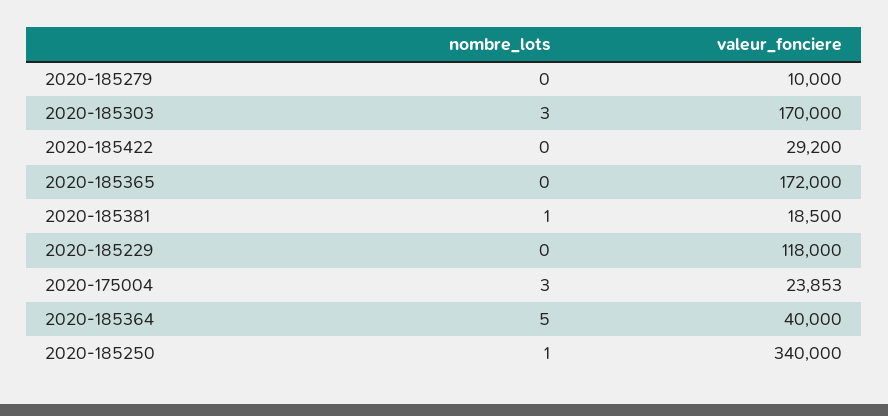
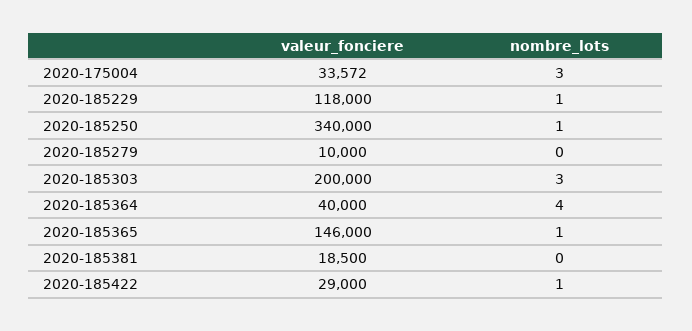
valeur_fonciere, 2020-185303: 170000 -> 200000
nombre_lots, 2020-185422: 0 -> 1
valeur_fonciere, 2020-185422: 29200 -> 29000
nombre_lots, 2020-185365: 0 -> 1
valeur_fonciere, 2020-185365: 172000 -> 146000
nombre_lots, 2020-185381: 1 -> 0
nombre_lots, 2020-185229: 0 -> 1
valeur_fonciere, 2020-175004: 23853 -> 33572
nombre_lots, 2020-185364: 5 -> 4

